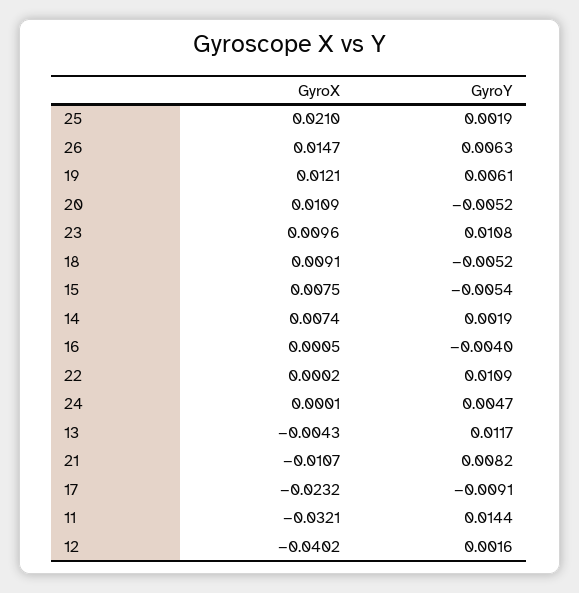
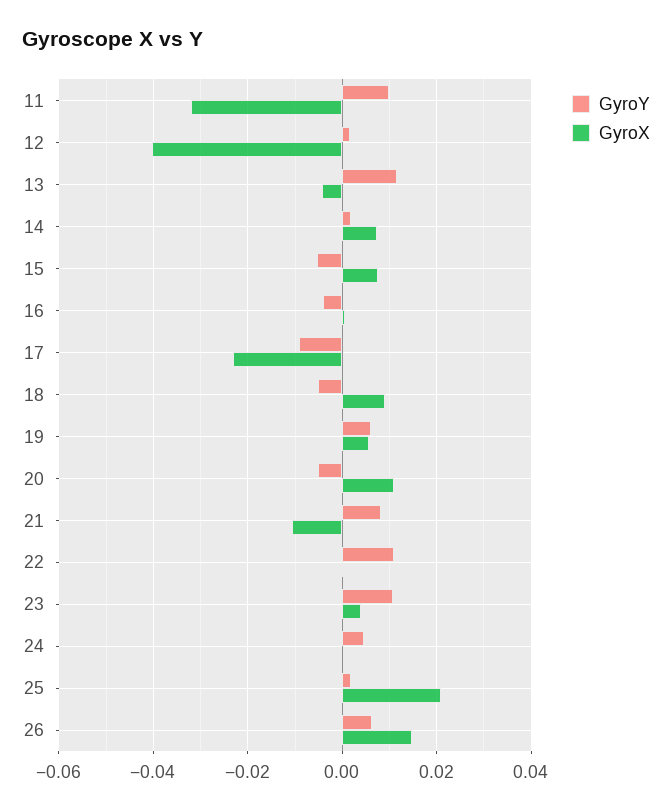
GyroX, 19: 0.0121 -> 0.006
GyroX, 23: 0.0096 -> 0.004
GyroY, 11: 0.0144 -> 0.01

